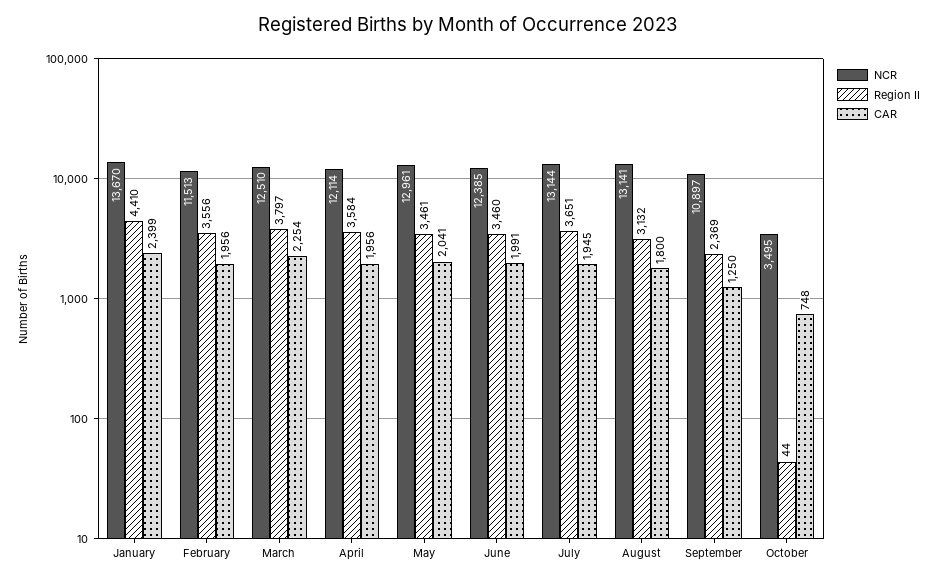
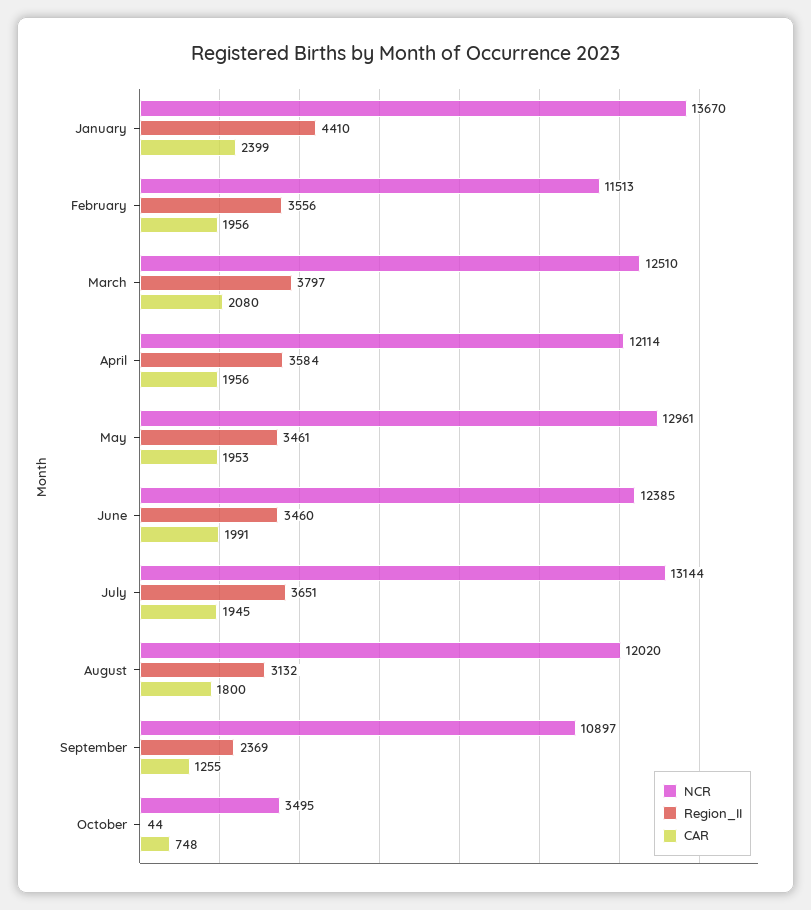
CAR, March: 2254 -> 2080
CAR, May: 2041 -> 1953
NCR, August: 13141 -> 12020
CAR, September: 1250 -> 1255

